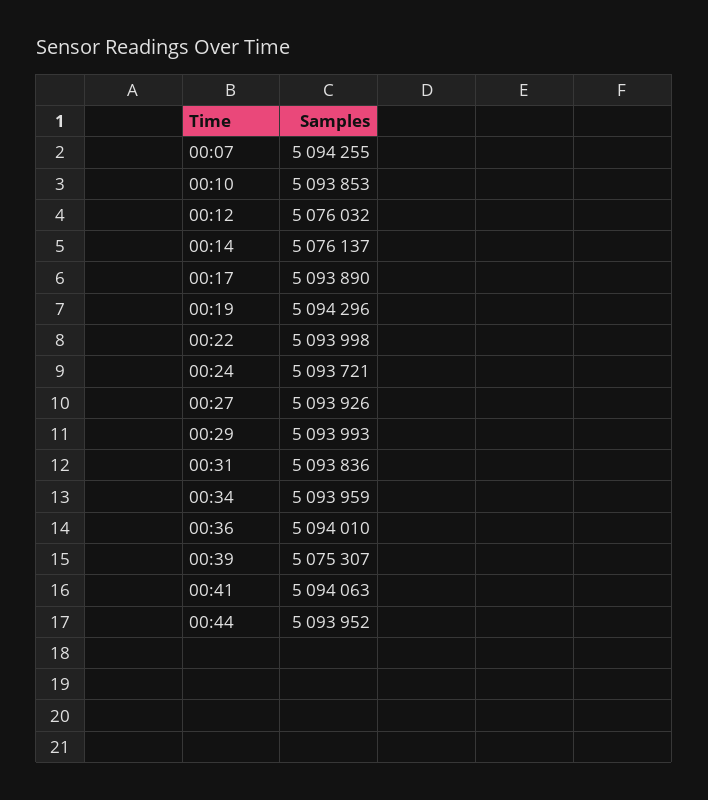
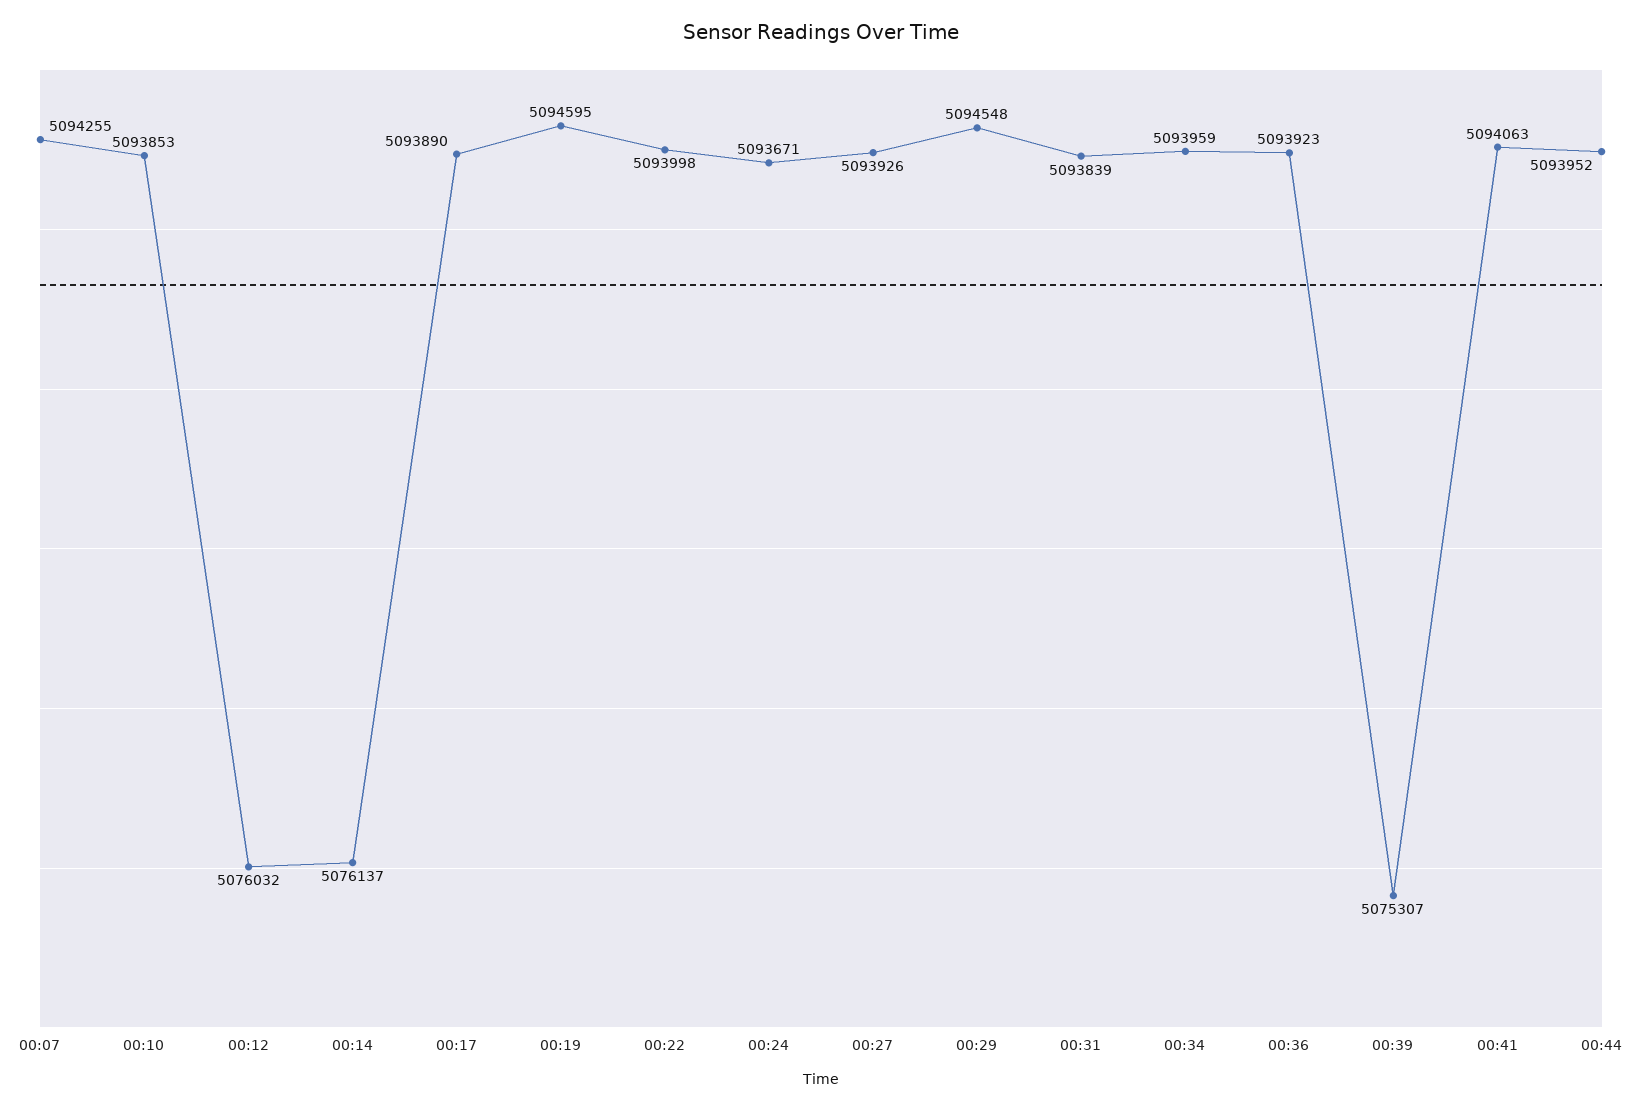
00:19: 5094296 -> 5094595
00:24: 5093721 -> 5093671
00:29: 5093993 -> 5094548
00:31: 5093836 -> 5093839
00:36: 5094010 -> 5093923

